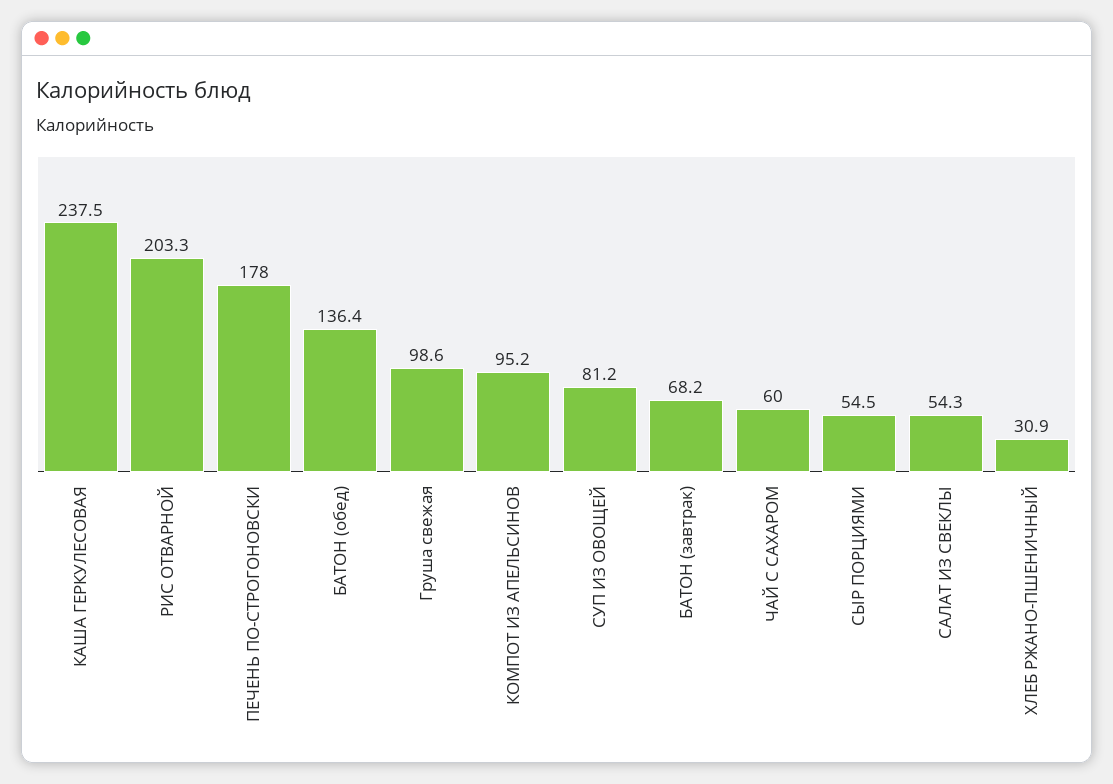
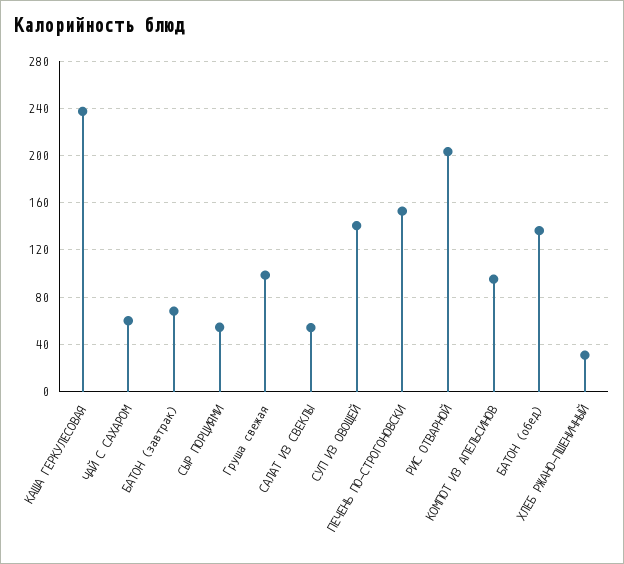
ПЕЧЕНЬ ПО-СТРОГОНОВСКИ: 178 -> 150
СУП ИЗ ОВОЩЕЙ: 81.2 -> 140

